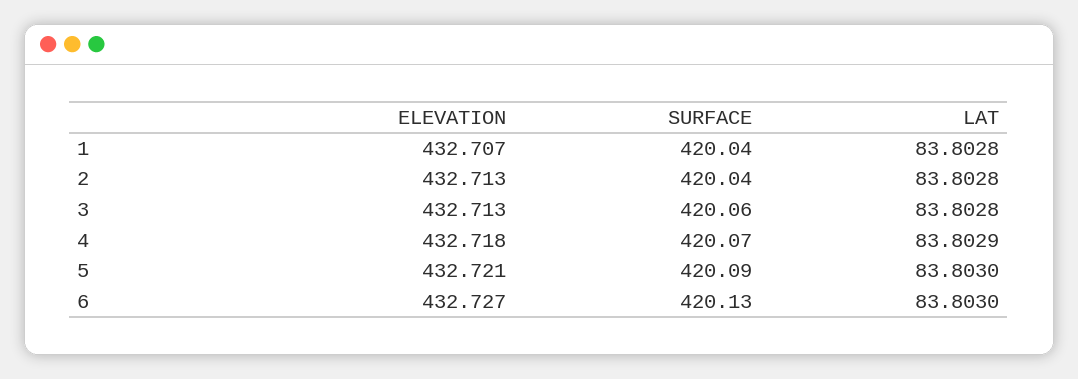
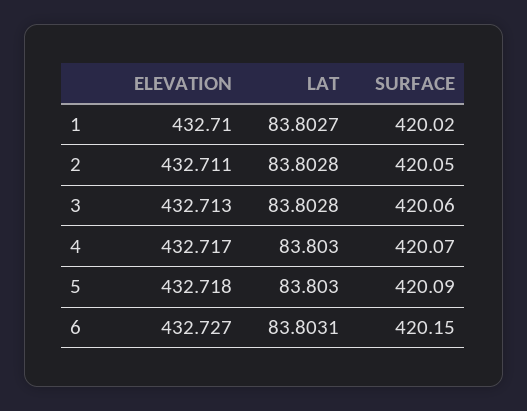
ELEVATION, 1: 432.707 -> 432.71
SURFACE, 1: 420.04 -> 420.02
LAT, 1: 83.8028 -> 83.8027
ELEVATION, 2: 432.713 -> 432.711
SURFACE, 2: 420.04 -> 420.05
ELEVATION, 4: 432.718 -> 432.717
LAT, 4: 83.8029 -> 83.803
ELEVATION, 5: 432.721 -> 432.718
SURFACE, 6: 420.13 -> 420.15
LAT, 6: 83.803 -> 83.8031

